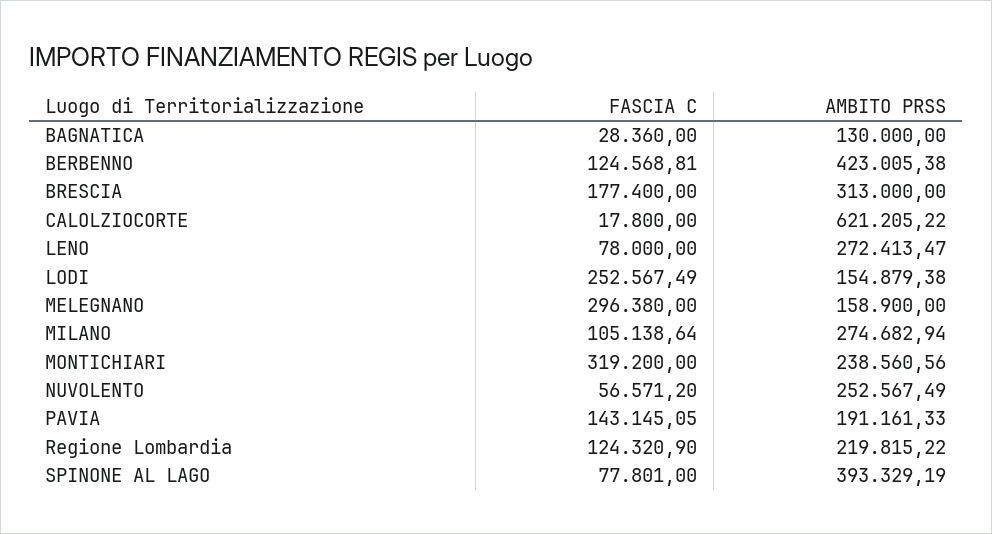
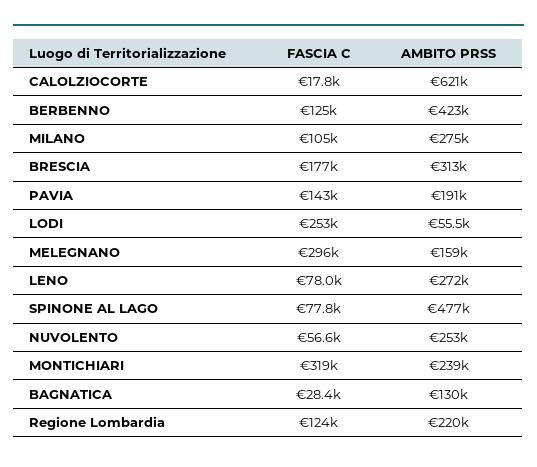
AMBITO PRSS, LODI: 154879.38 -> 55500
AMBITO PRSS, SPINONE AL LAGO: 393329.19 -> 477000

